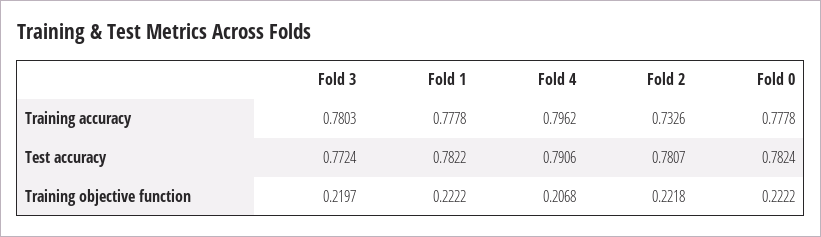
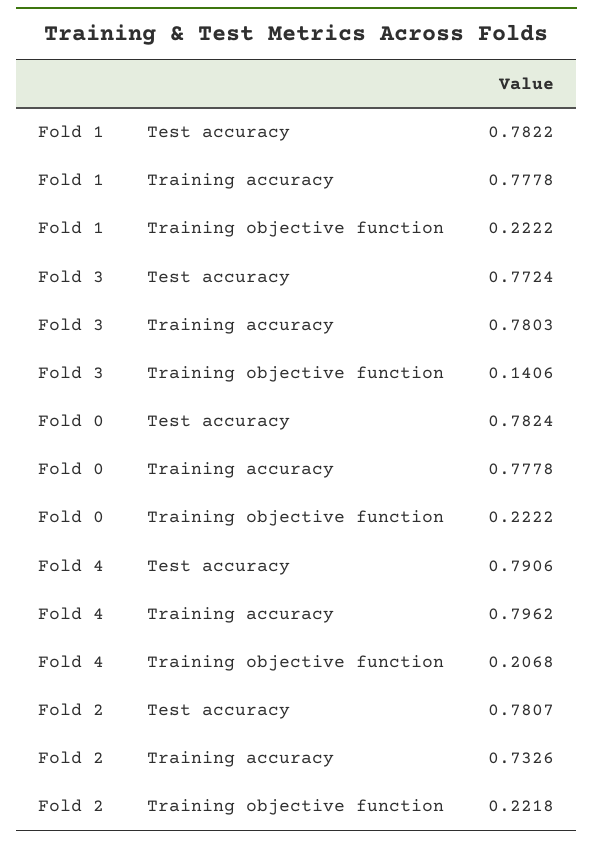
Fold 3, Training objective function: 0.2197 -> 0.1406

